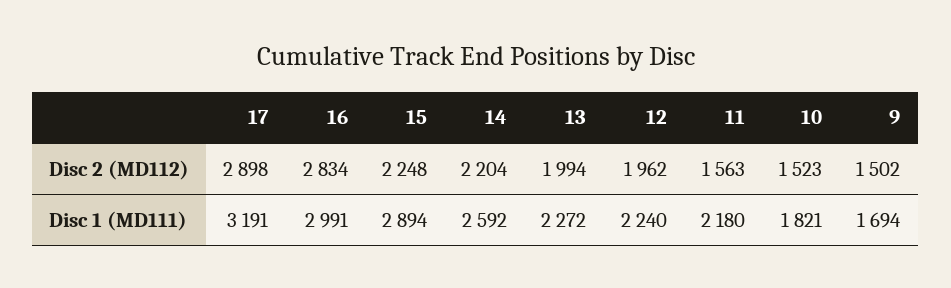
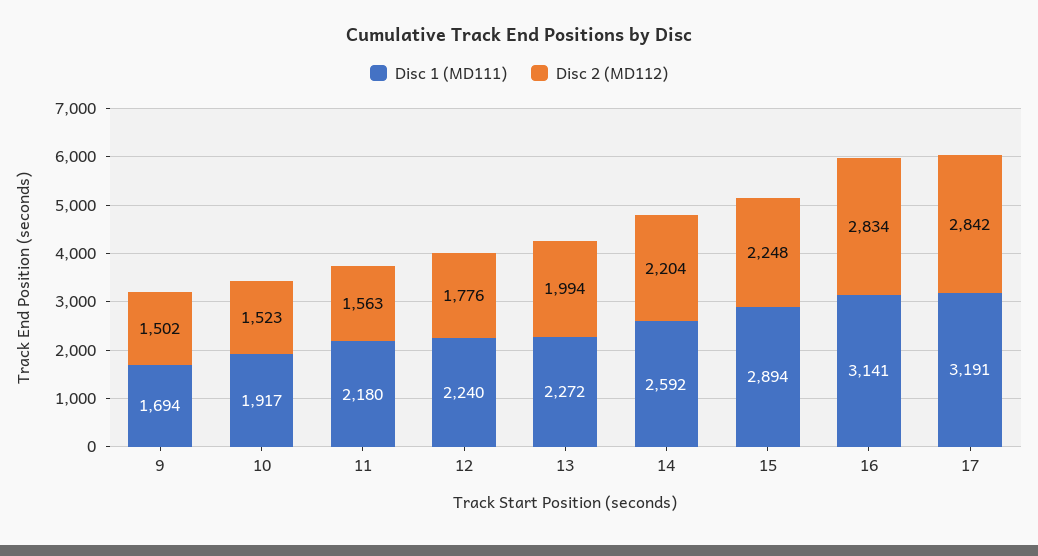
Disc 2 (MD112), 17: 2898 -> 2842
Disc 2 (MD112), 12: 1962 -> 1776
Disc 1 (MD111), 16: 2991 -> 3141
Disc 1 (MD111), 10: 1821 -> 1917

